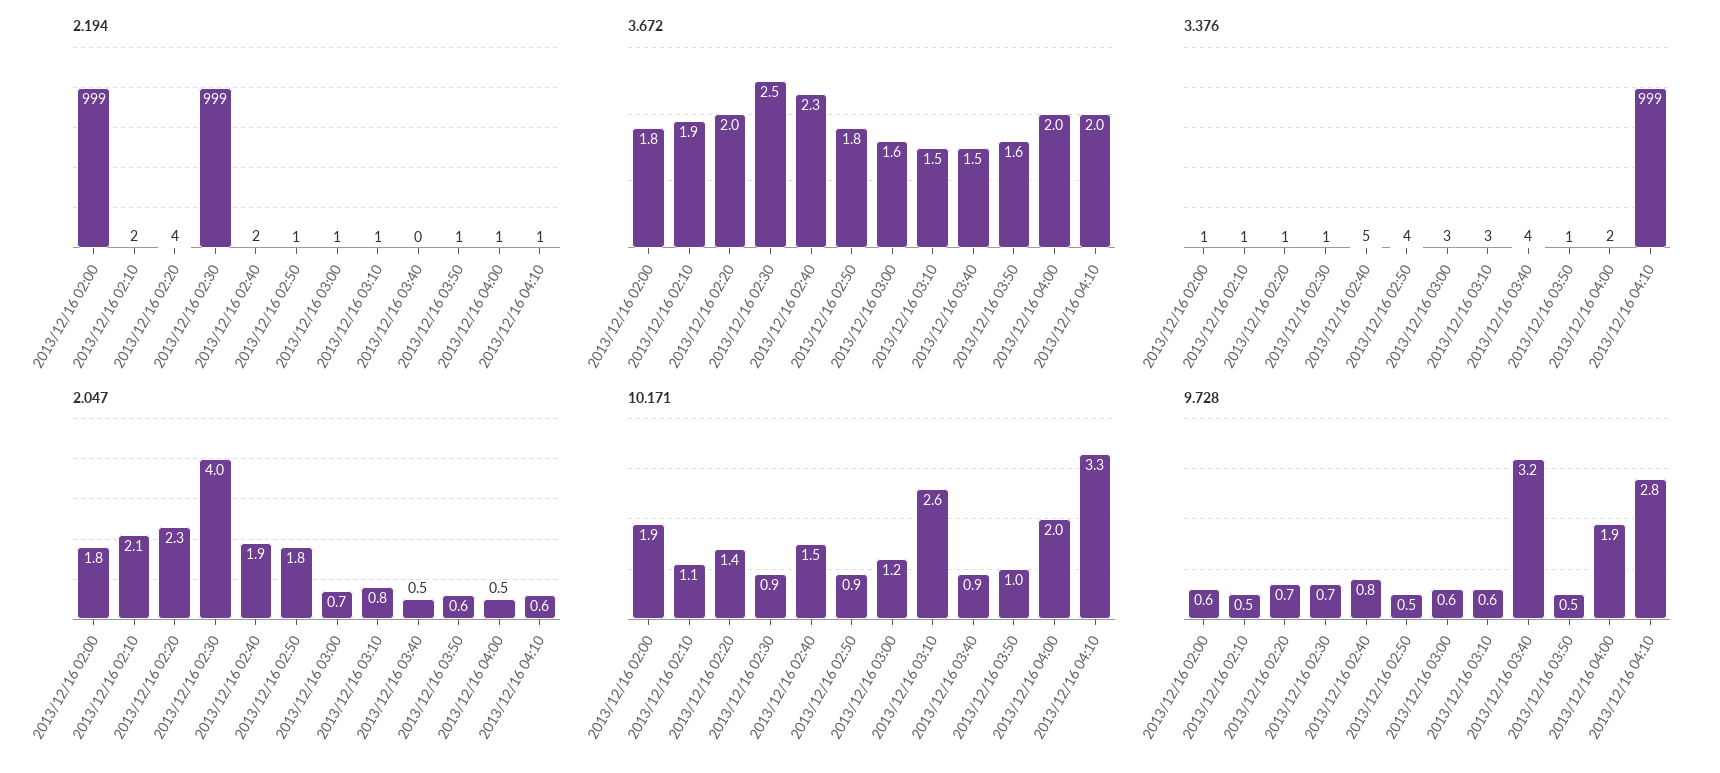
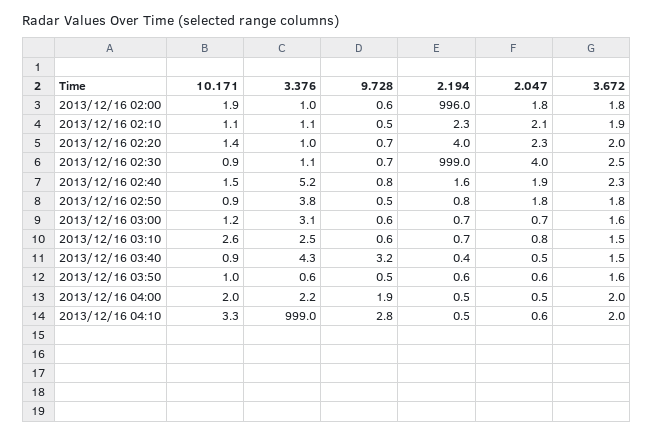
2.194, 2013/12/16 02:00: 999 -> 996

